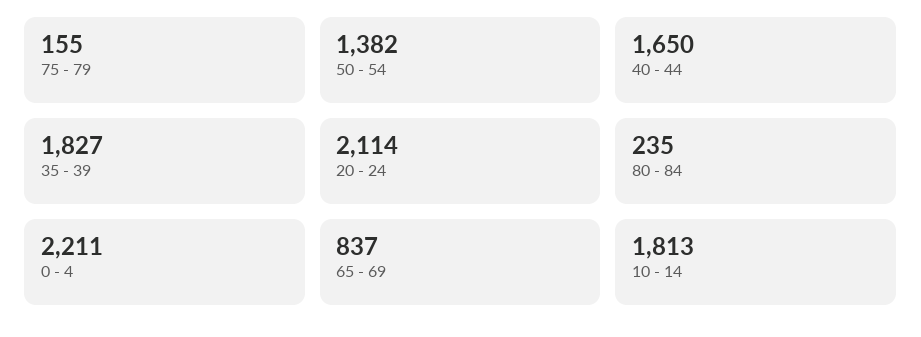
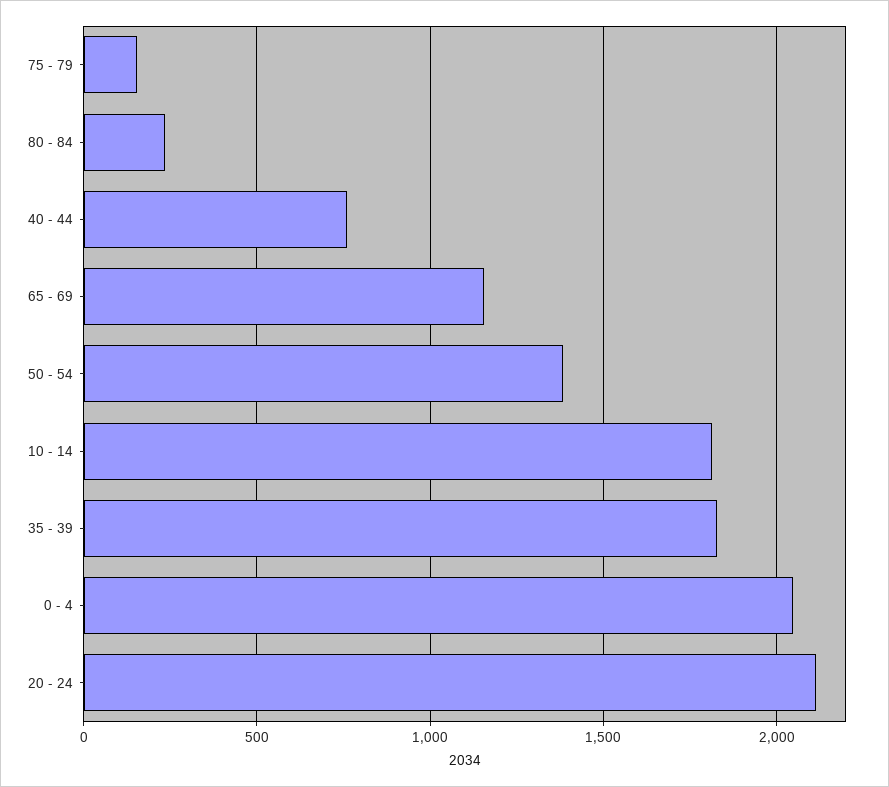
40 - 44: 1650 -> 750
0 - 4: 2211 -> 2050
65 - 69: 837 -> 1150

